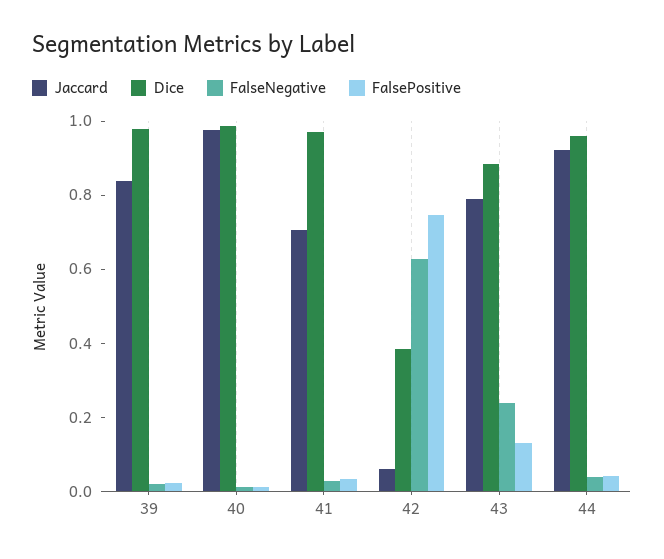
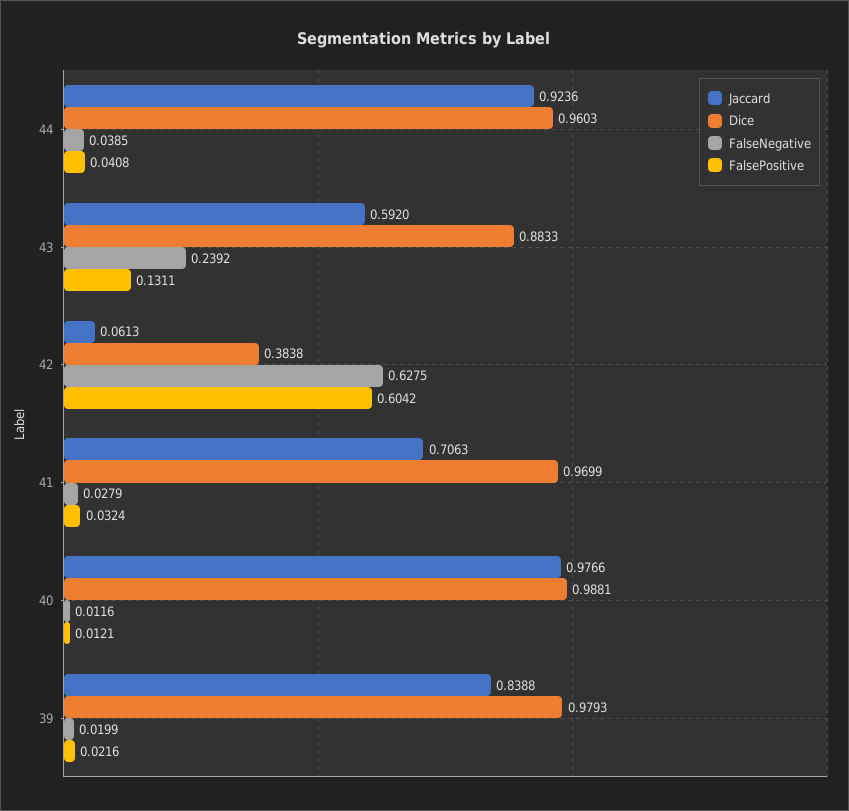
FalsePositive, 42: 0.75 -> 0.6042
Jaccard, 43: 0.8 -> 0.592

